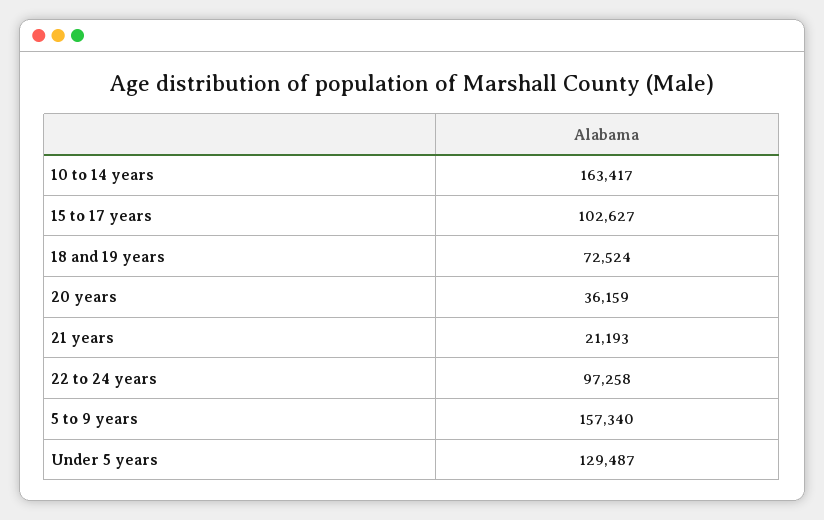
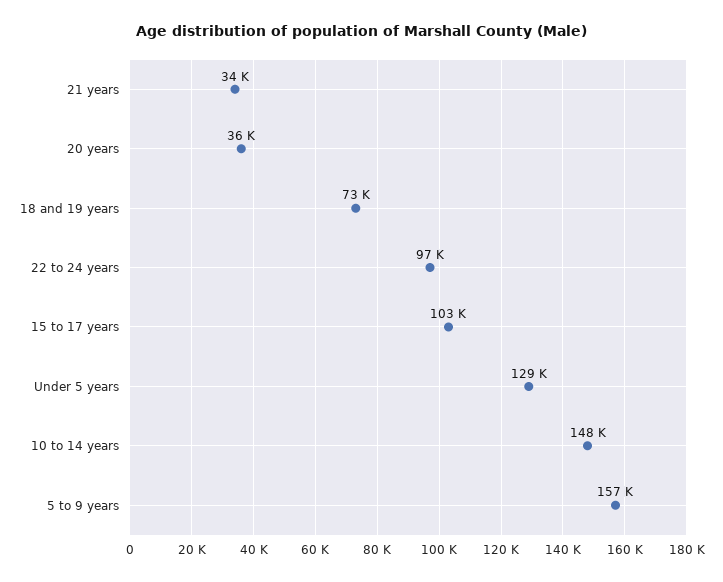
10 to 14 years: 163417 -> 148000
21 years: 21193 -> 34000

